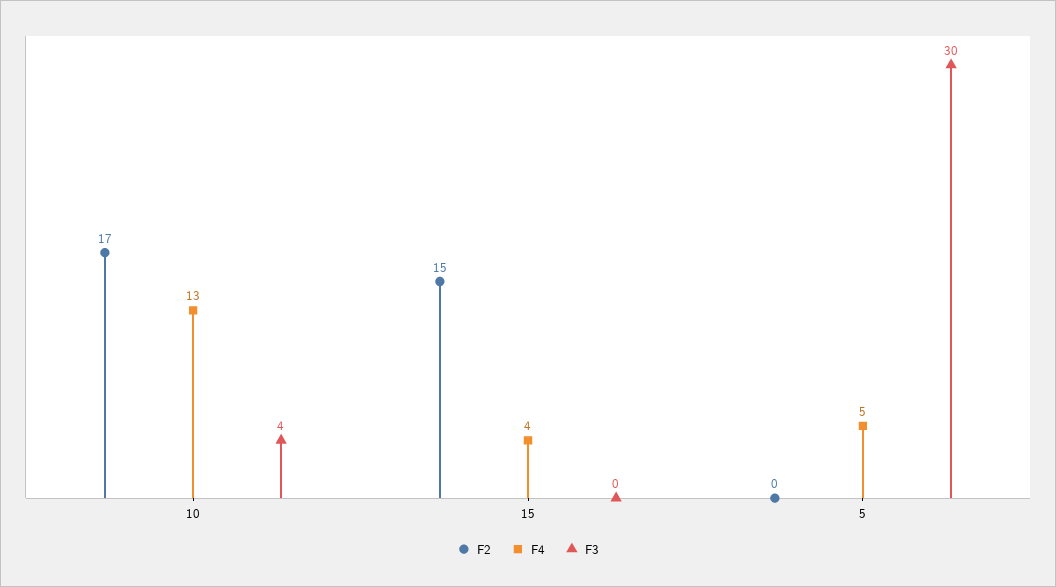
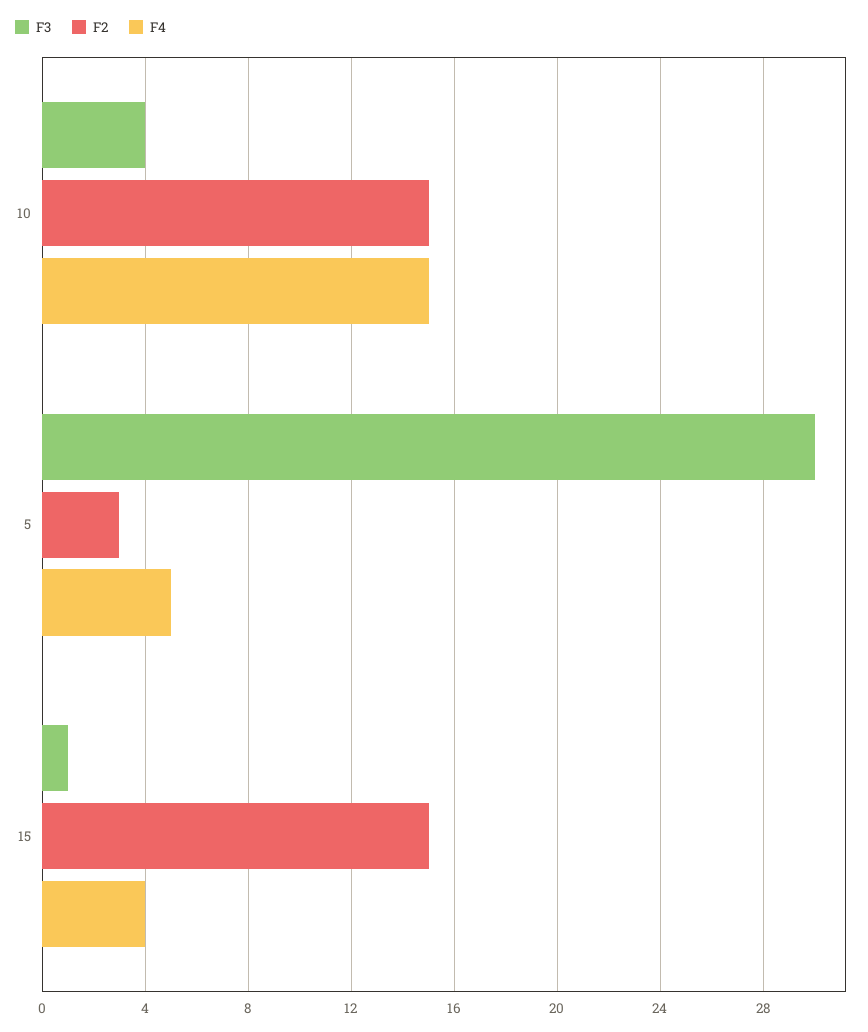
F2, 10: 17 -> 15
F4, 10: 13 -> 15
F3, 15: 0 -> 1
F2, 5: 0 -> 3

